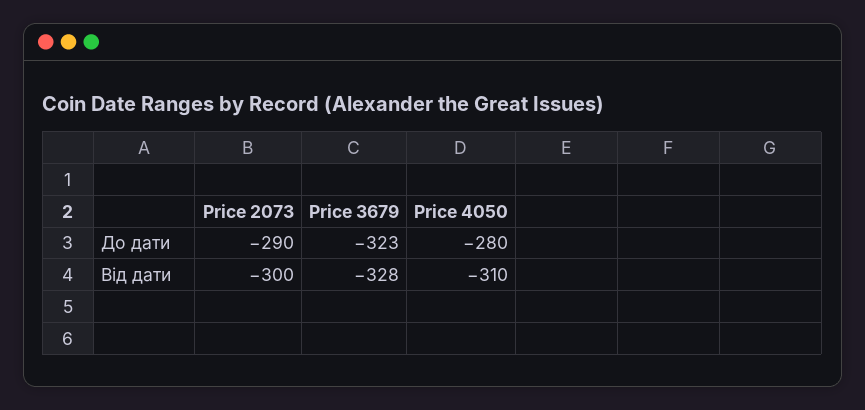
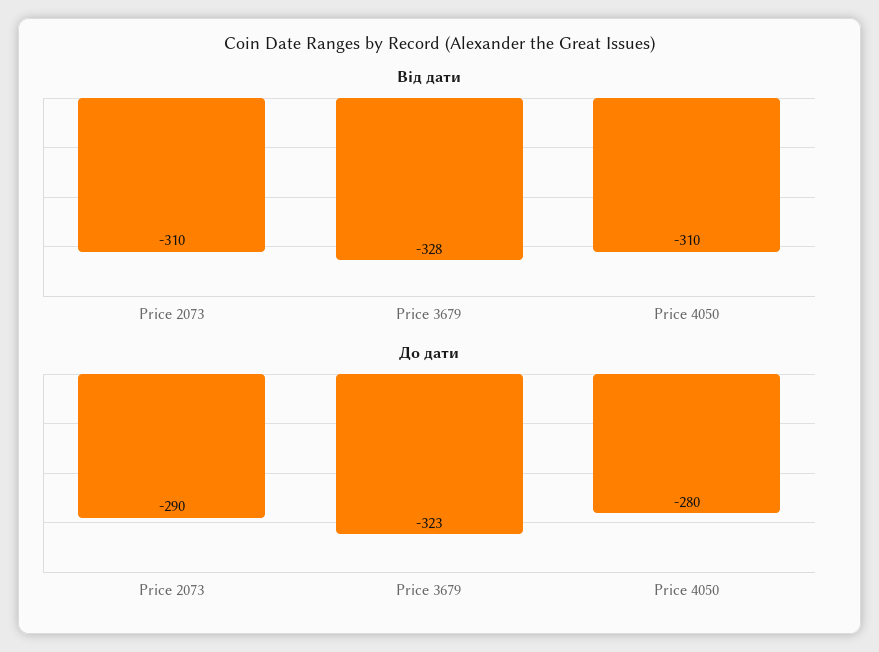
Від дати, Price 2073: -300 -> -310

